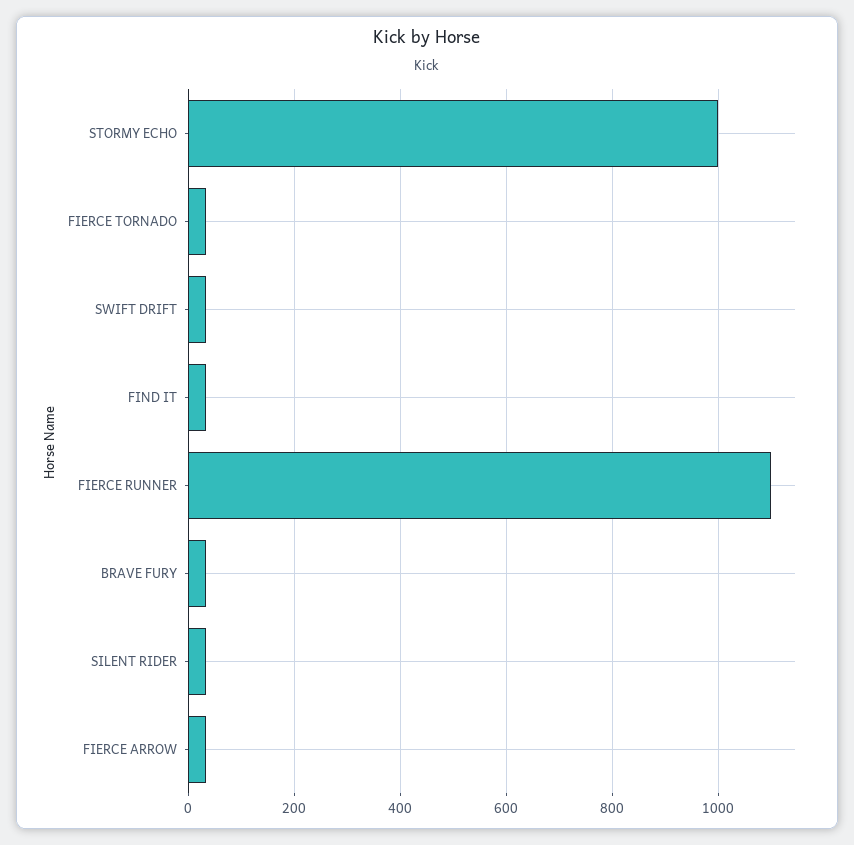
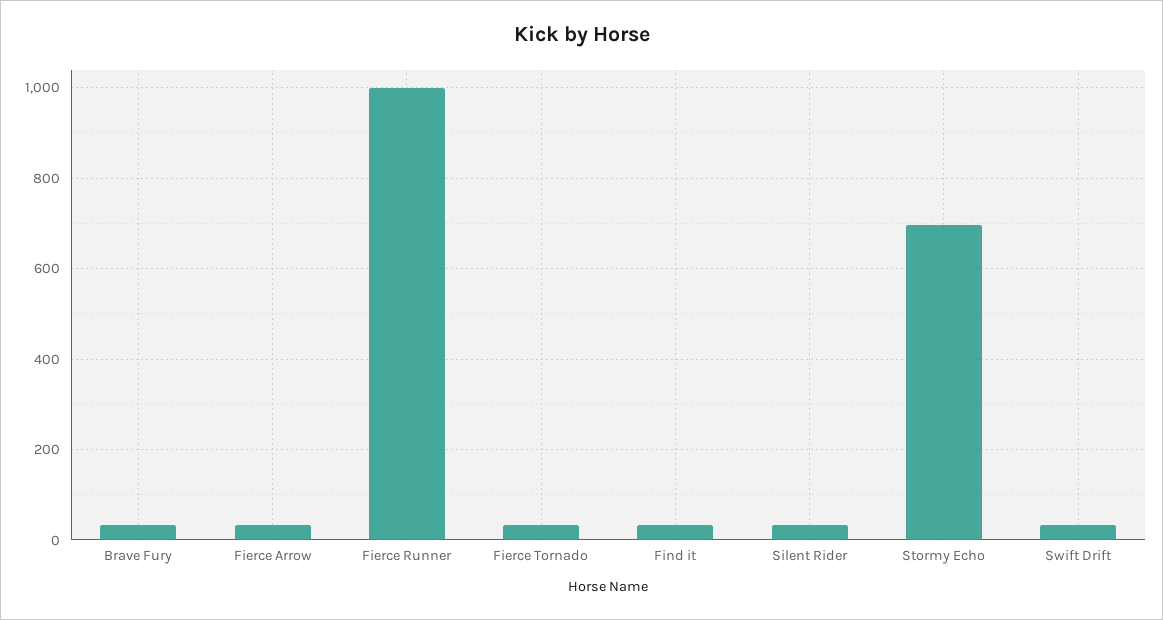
STORMY ECHO: 1000 -> 700
FIERCE RUNNER: 1100 -> 1000

